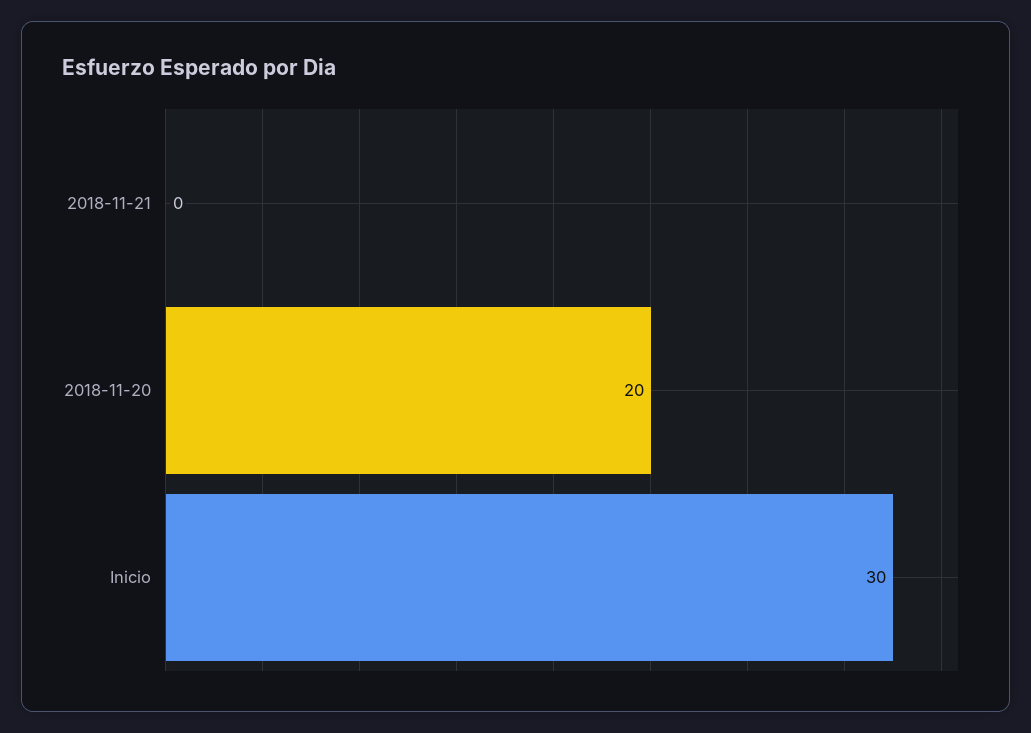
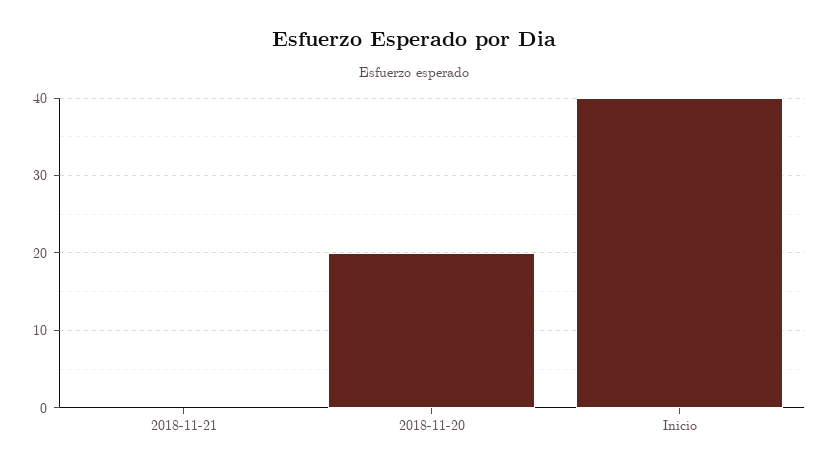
Inicio: 30 -> 40

